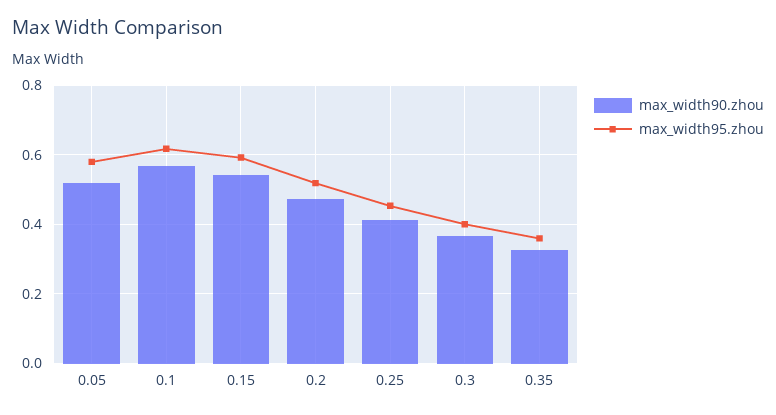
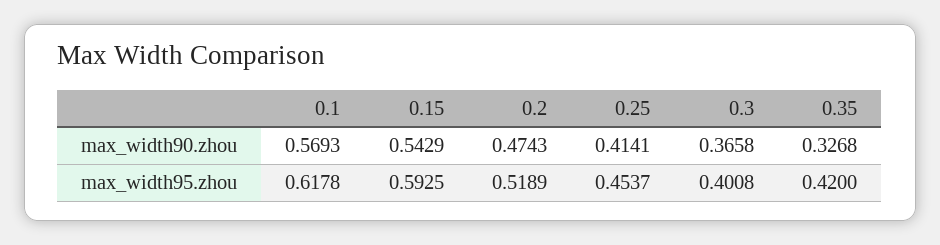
max_width90.zhou, 0.05: 0.52 -> none
max_width95.zhou, 0.05: 0.58 -> none
max_width95.zhou, 0.35: 0.36 -> 0.42

